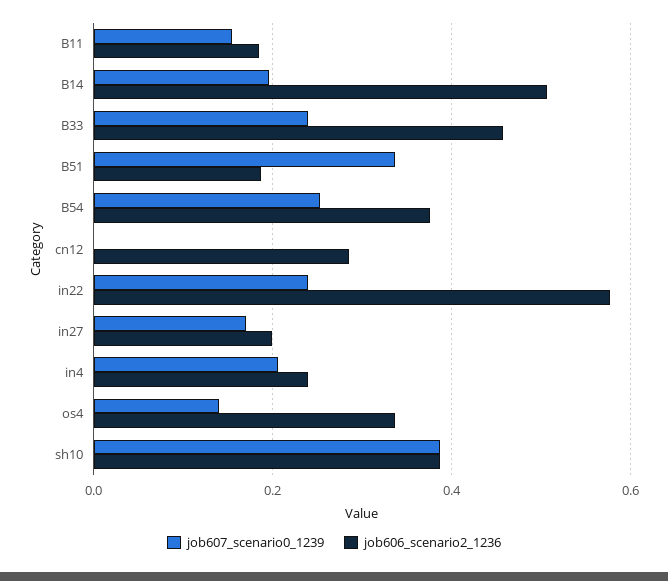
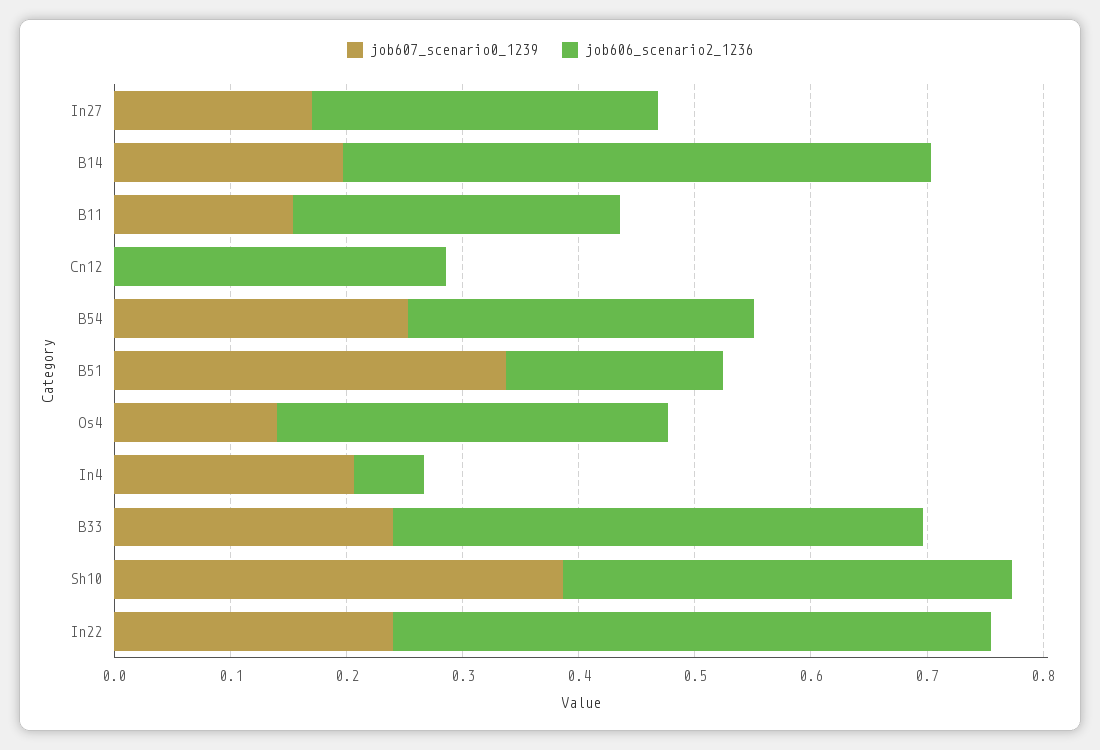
job606_scenario2_1236, B11: 0.18 -> 0.28
job606_scenario2_1236, B54: 0.38 -> 0.3
job606_scenario2_1236, in22: 0.58 -> 0.52
job606_scenario2_1236, in27: 0.2 -> 0.3
job606_scenario2_1236, in4: 0.24 -> 0.06

